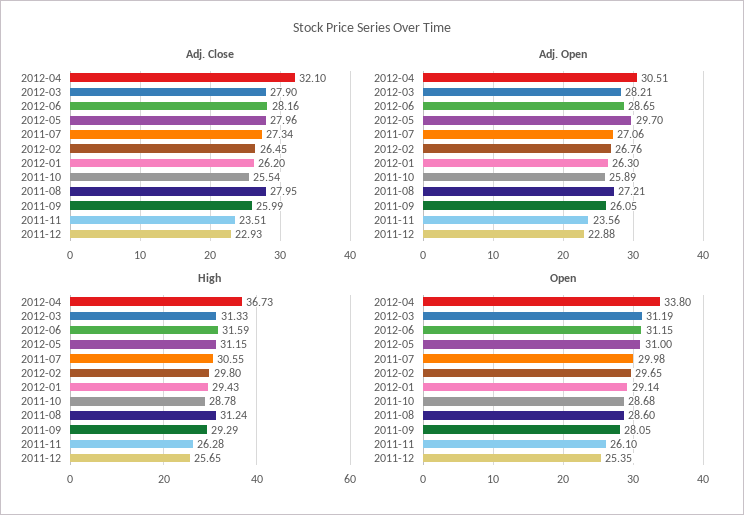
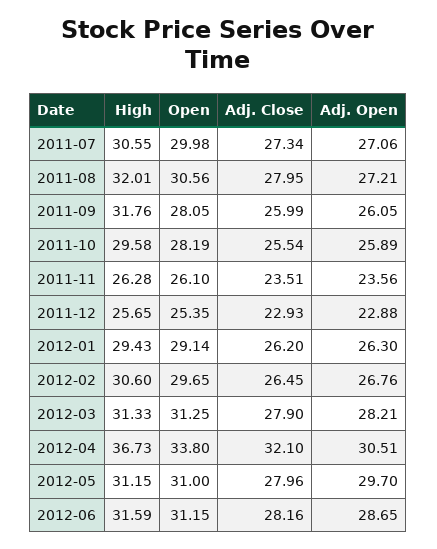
High, 2012-02: 29.8 -> 30.6
High, 2011-10: 28.78 -> 29.58
High, 2011-08: 31.24 -> 32.01
High, 2011-09: 29.29 -> 31.76
Open, 2012-03: 31.19 -> 31.25
Open, 2011-10: 28.68 -> 28.19
Open, 2011-08: 28.6 -> 30.56

